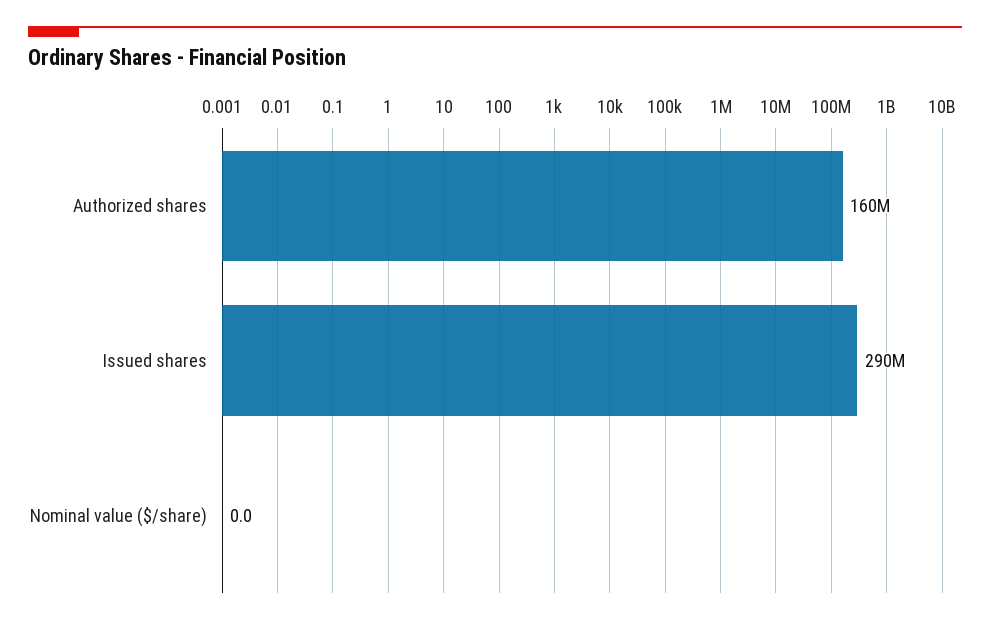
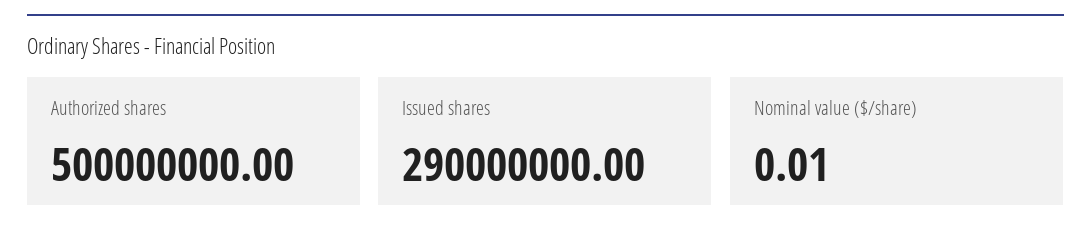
Authorized shares: 160000000 -> 500000000

